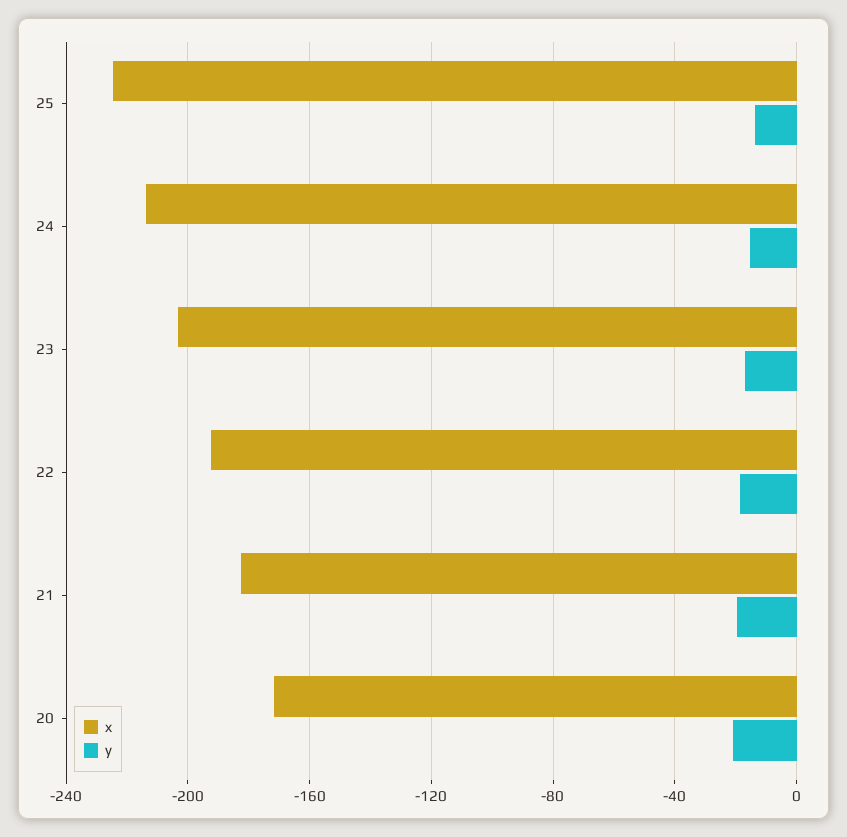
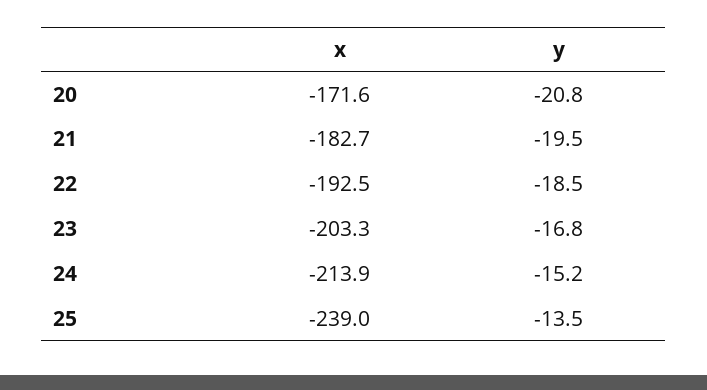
x, 25: -225 -> -239

